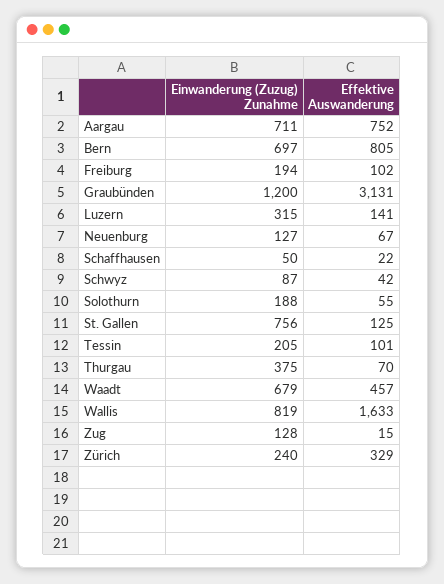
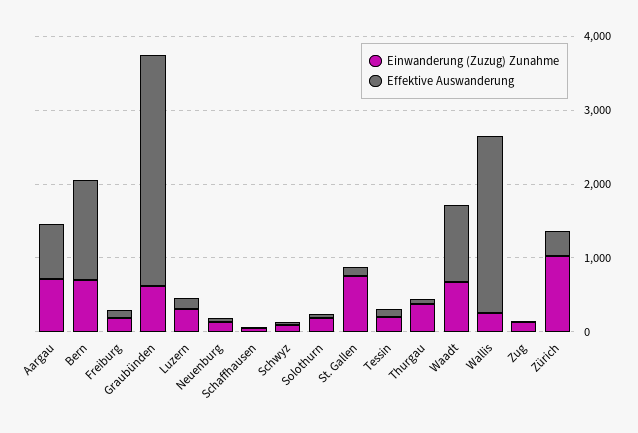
Effektive Auswanderung, Bern: 805 -> 1400
Einwanderung (Zuzug) Zunahme, Graubünden: 1200 -> 600
Effektive Auswanderung, Waadt: 457 -> 1000
Einwanderung (Zuzug) Zunahme, Wallis: 819 -> 200
Effektive Auswanderung, Wallis: 1633 -> 2400
Einwanderung (Zuzug) Zunahme, Zürich: 240 -> 1000

